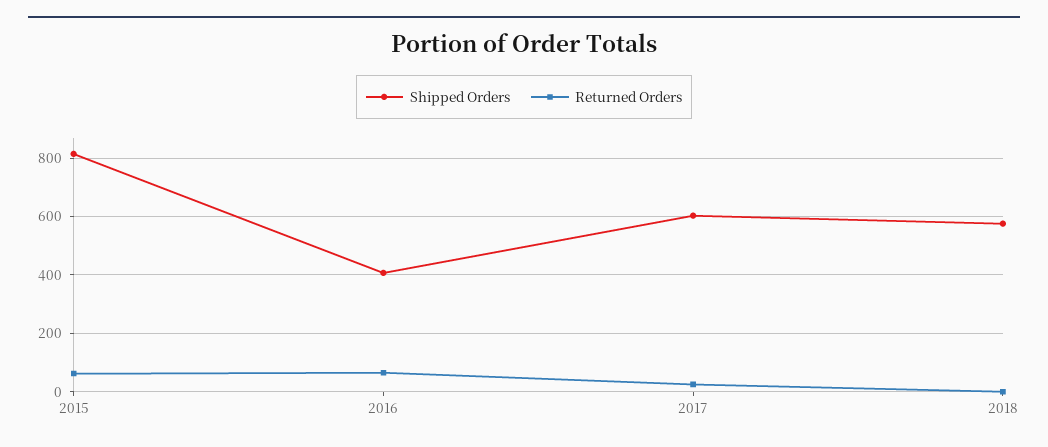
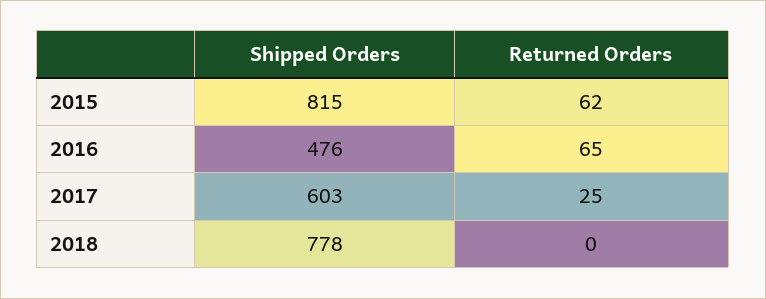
Shipped Orders, 2016: 400 -> 476
Shipped Orders, 2018: 575 -> 778

